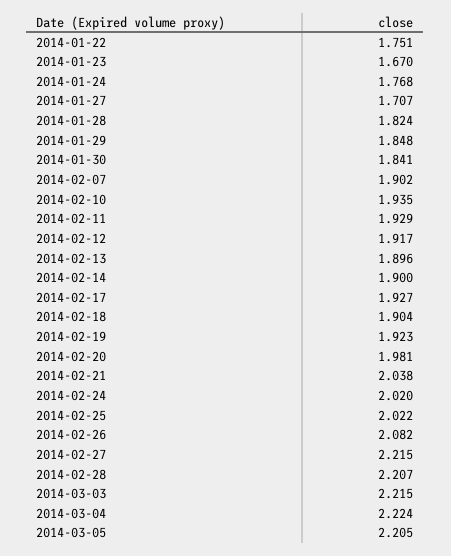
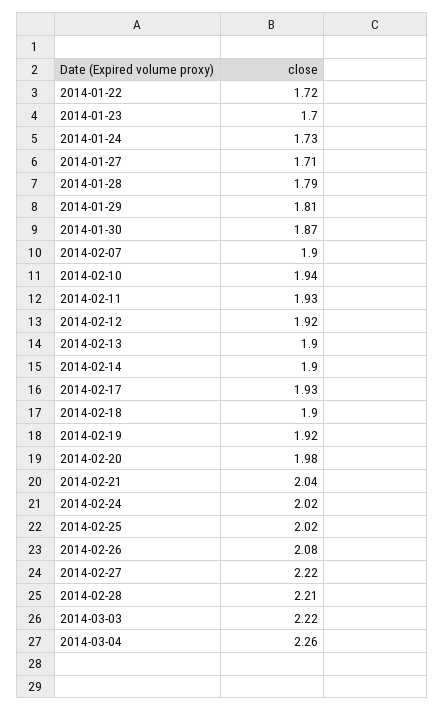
2014-01-22: 1.751 -> 1.72
2014-01-23: 1.67 -> 1.7
2014-01-24: 1.768 -> 1.73
2014-01-28: 1.824 -> 1.79
2014-01-29: 1.848 -> 1.81
2014-01-30: 1.841 -> 1.87
2014-03-04: 2.224 -> 2.26
2014-03-05: 2.205 -> none

